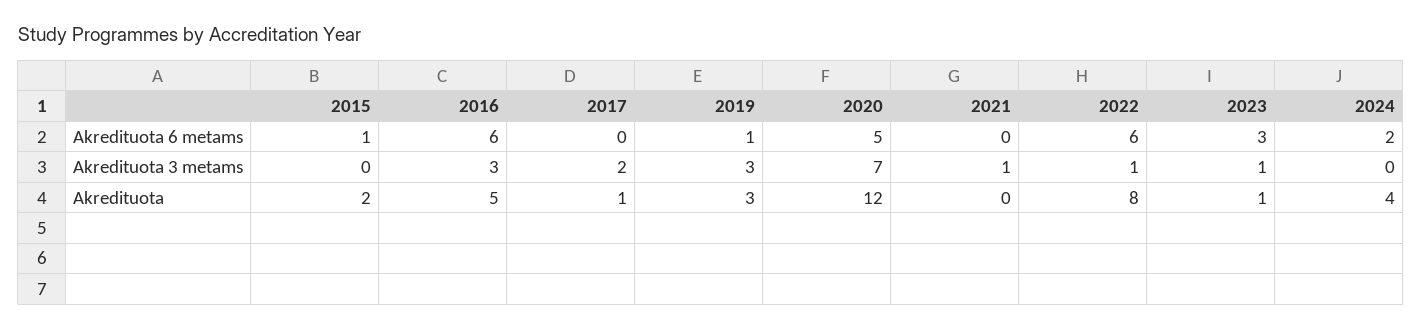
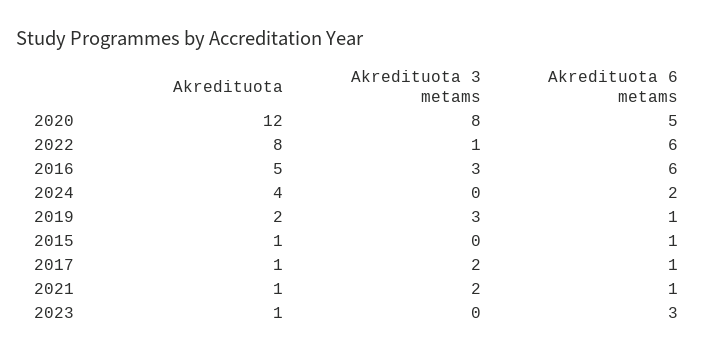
2017, Akredituota 6 metams: 0 -> 1
2021, Akredituota 6 metams: 0 -> 1
2020, Akredituota 3 metams: 7 -> 8
2021, Akredituota 3 metams: 1 -> 2
2023, Akredituota 3 metams: 1 -> 0
2015, Akredituota: 2 -> 1
2019, Akredituota: 3 -> 2
2021, Akredituota: 0 -> 1

